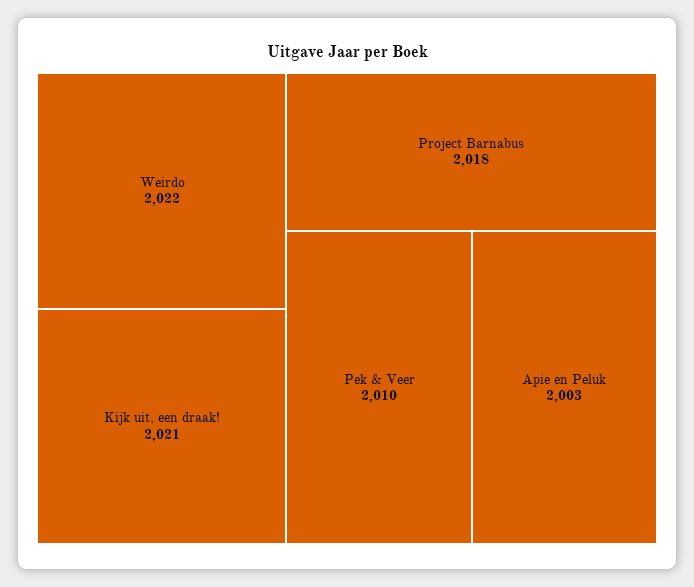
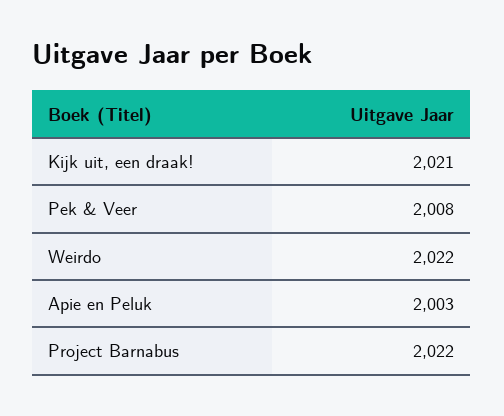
Project Barnabus: 2018 -> 2022
Pek & Veer: 2010 -> 2008

